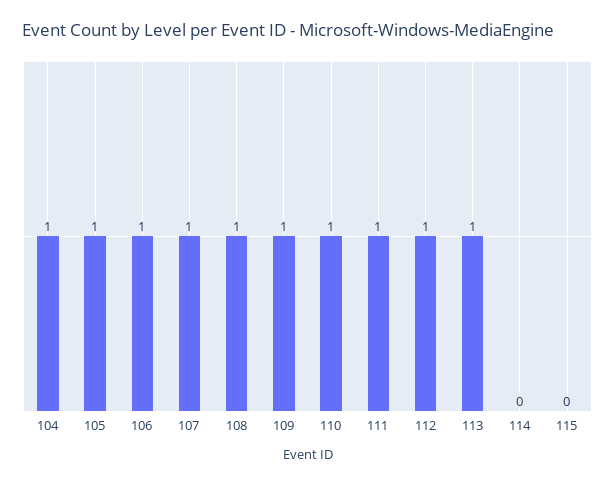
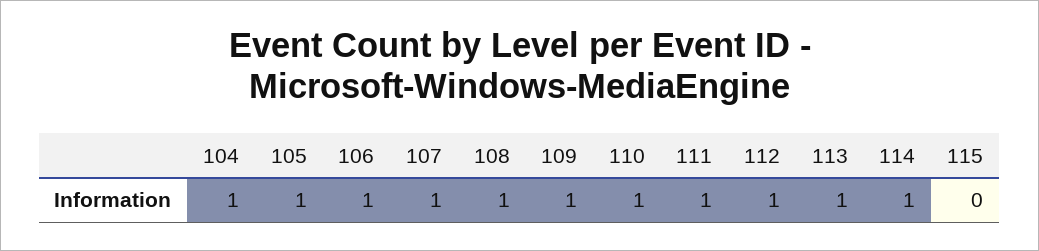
114: 0 -> 1

